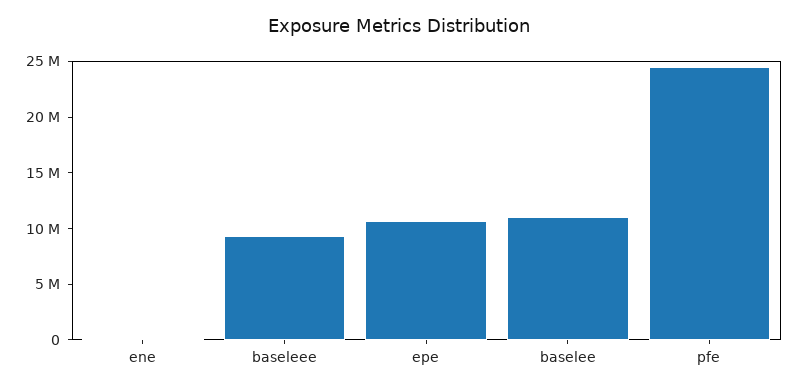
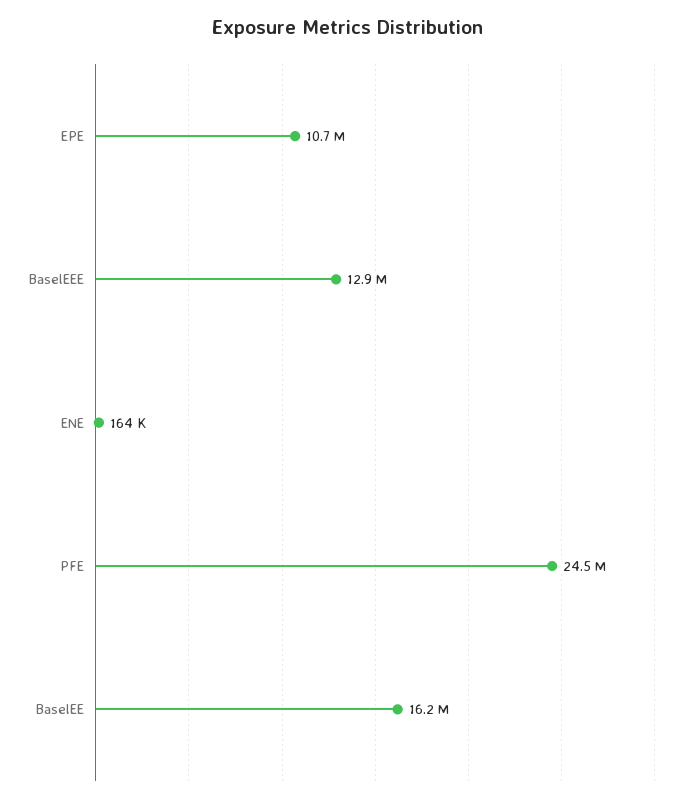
baseleee: 9000000 -> 12900000
baselee: 11000000 -> 16200000

